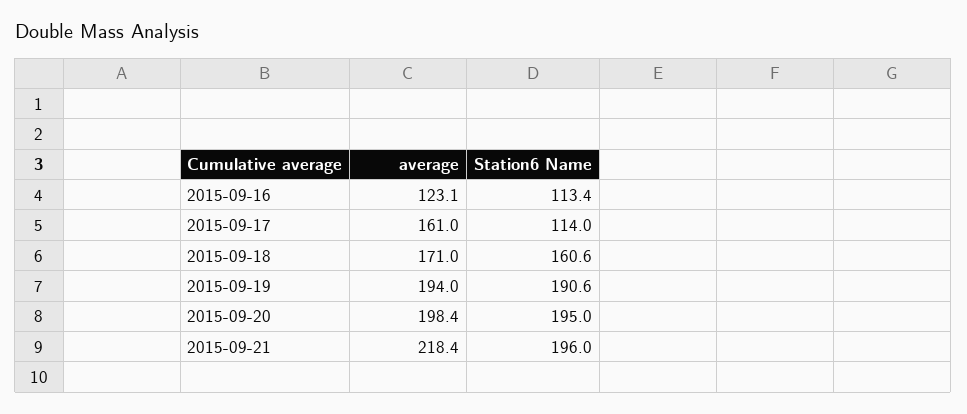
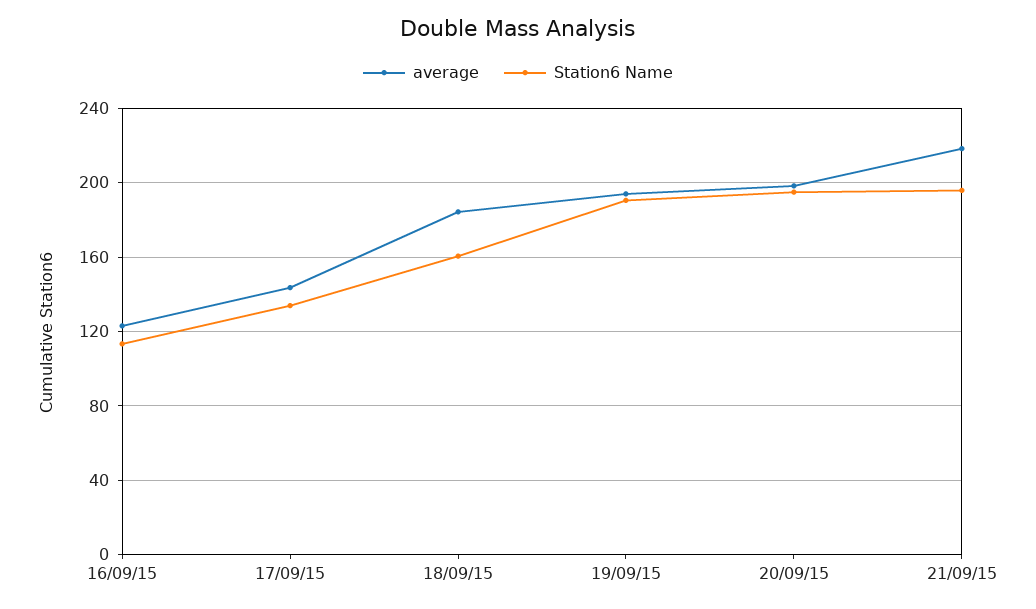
average, 2015-09-17: 161 -> 145
Station6 Name, 2015-09-17: 114 -> 135
average, 2015-09-18: 171 -> 185

